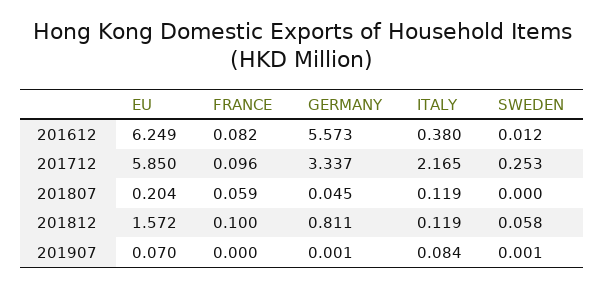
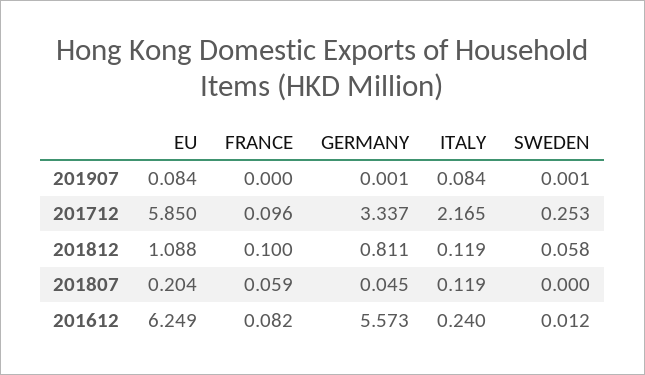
ITALY, 201612: 0.38 -> 0.24
EU, 201812: 1.572 -> 1.088
EU, 201907: 0.07 -> 0.084

